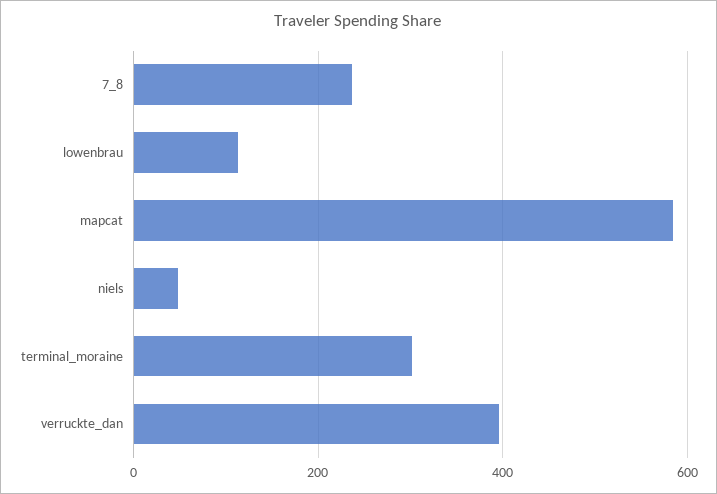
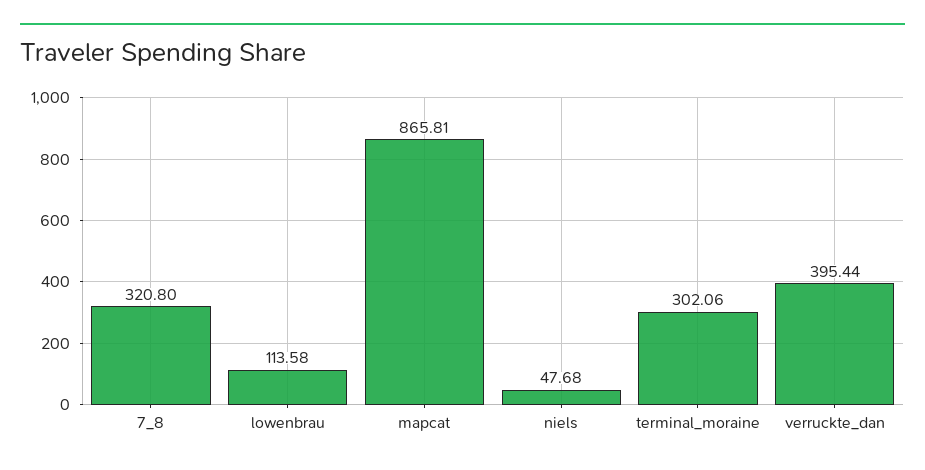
7_8: 240 -> 320.8
mapcat: 580 -> 865.81

